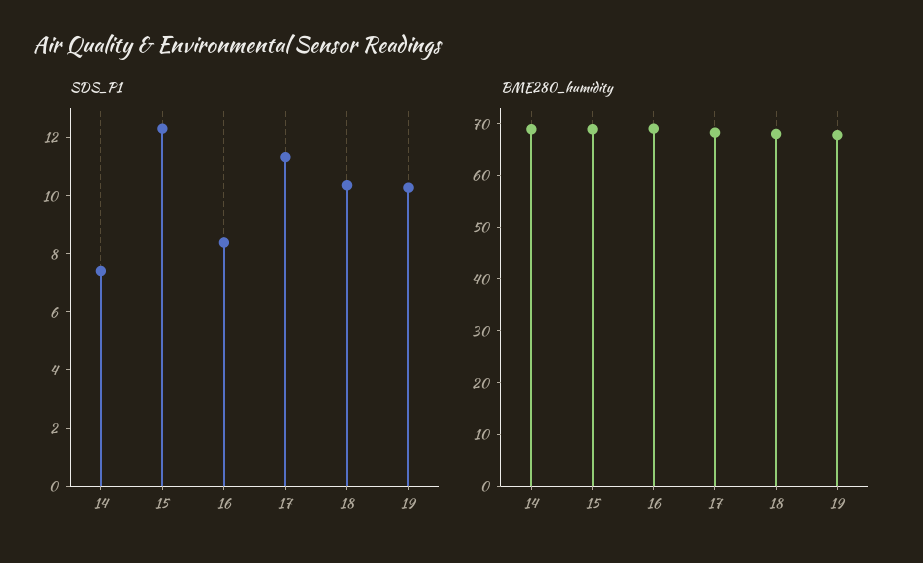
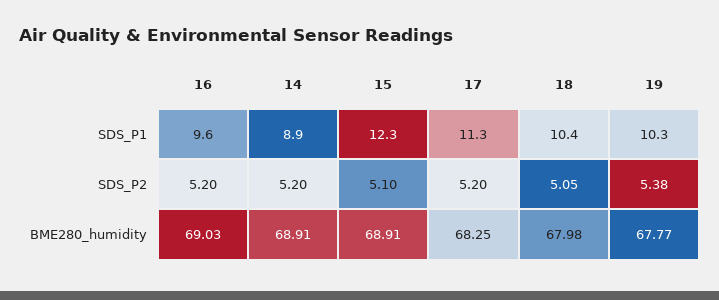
SDS_P1, 14: 7.5 -> 8.9
SDS_P1, 16: 8.5 -> 9.6
SDS_P2, 16: none -> 5.2
SDS_P2, 14: none -> 5.2
SDS_P2, 15: none -> 5.1
SDS_P2, 17: none -> 5.2
SDS_P2, 18: none -> 5.05
SDS_P2, 19: none -> 5.38

